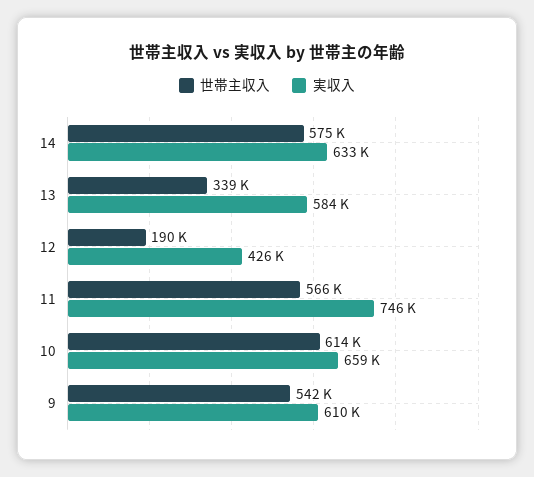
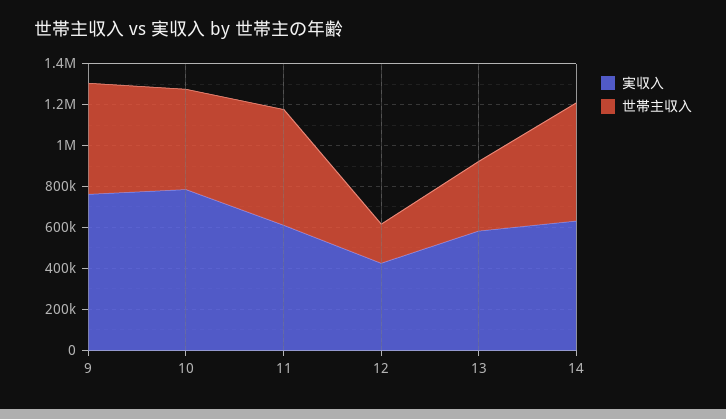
実収入, 11: 746000 -> 600000
世帯主収入, 10: 614000 -> 500000
実収入, 10: 659000 -> 800000
実収入, 9: 610000 -> 750000

